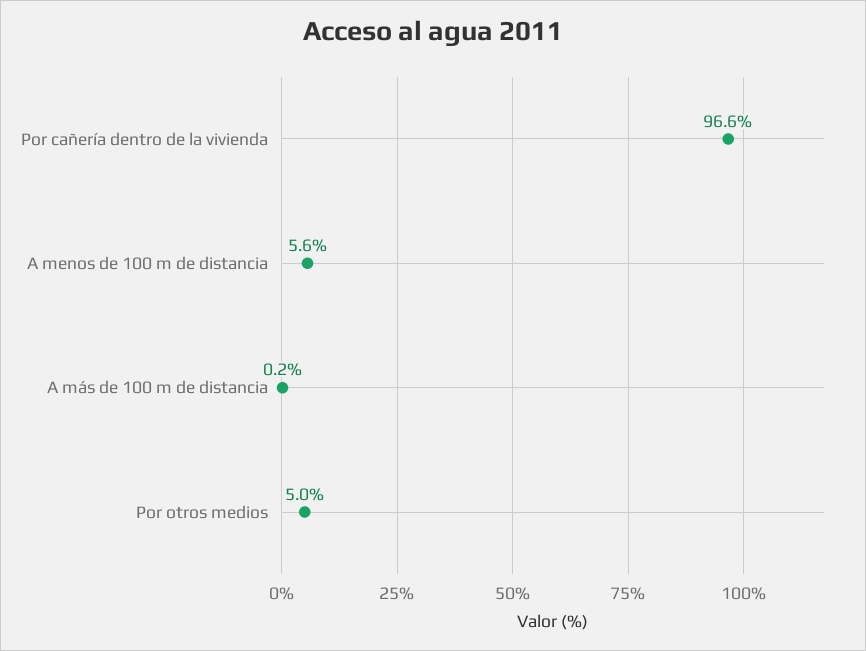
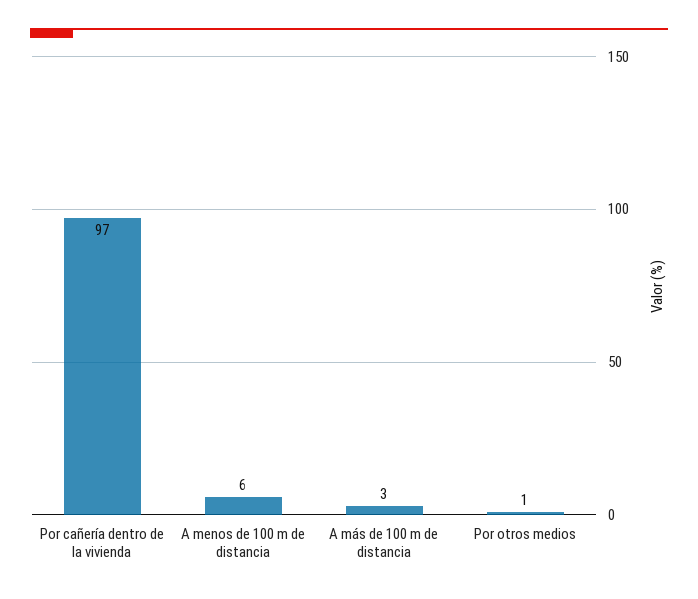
A más de 100 m de distancia: 0.2 -> 3
Por otros medios: 5 -> 1

